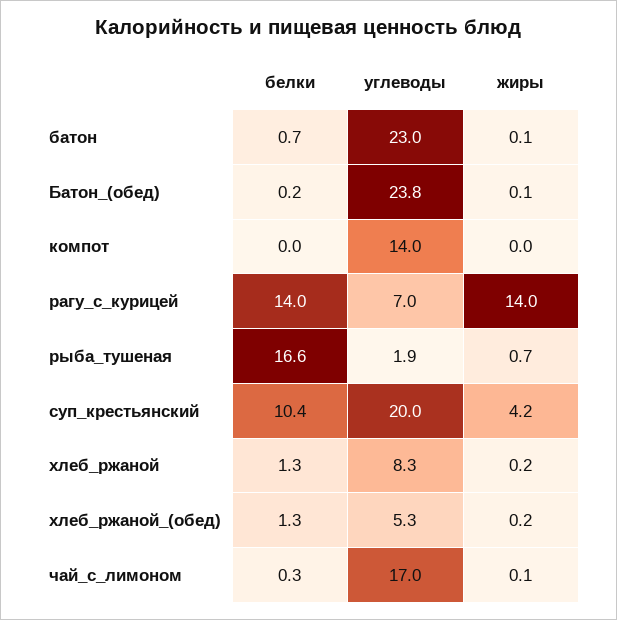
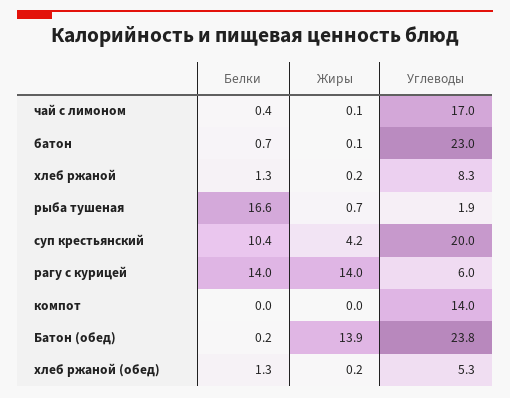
жиры, Батон_(обед): 0.1 -> 13.9
углеводы, рагу_с_курицей: 7 -> 6
белки, чай_с_лимоном: 0.3 -> 0.4

